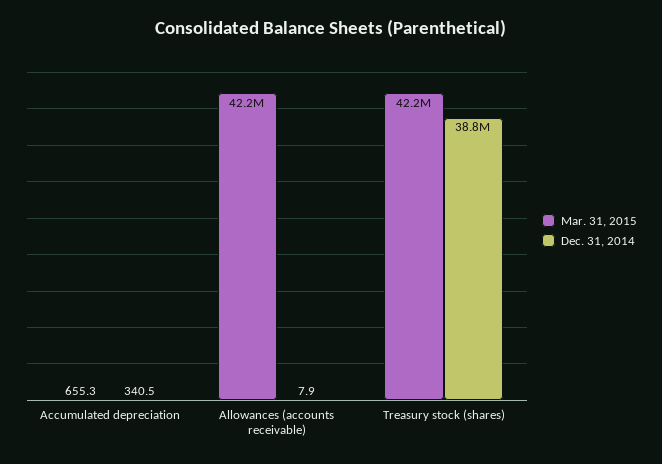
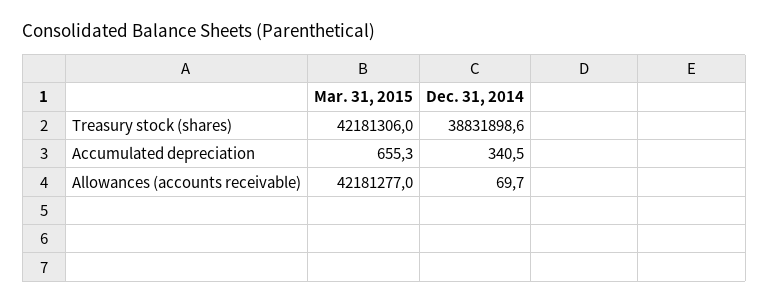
Dec. 31, 2014, Allowances (accounts receivable): 7.9 -> 69.7

